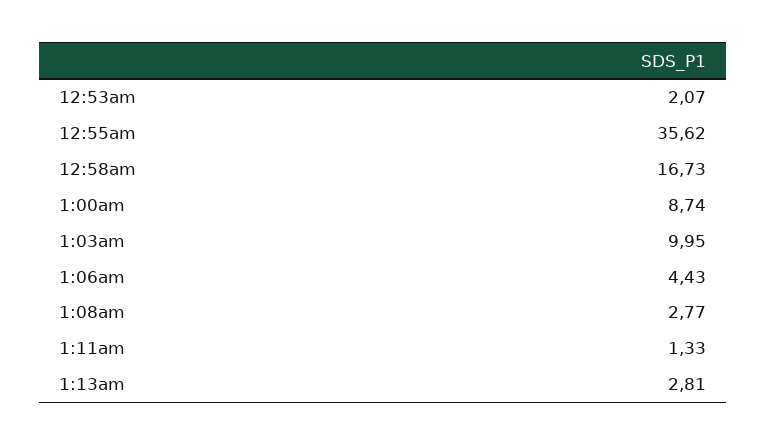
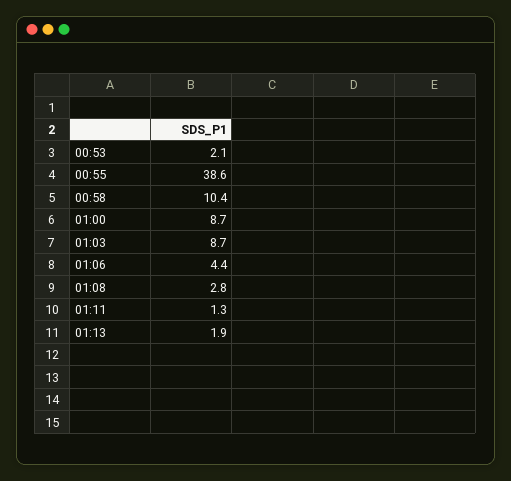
12:55am: 35.62 -> 38.6
12:58am: 16.73 -> 10.4
1:03am: 9.95 -> 8.7
1:13am: 2.81 -> 1.9

